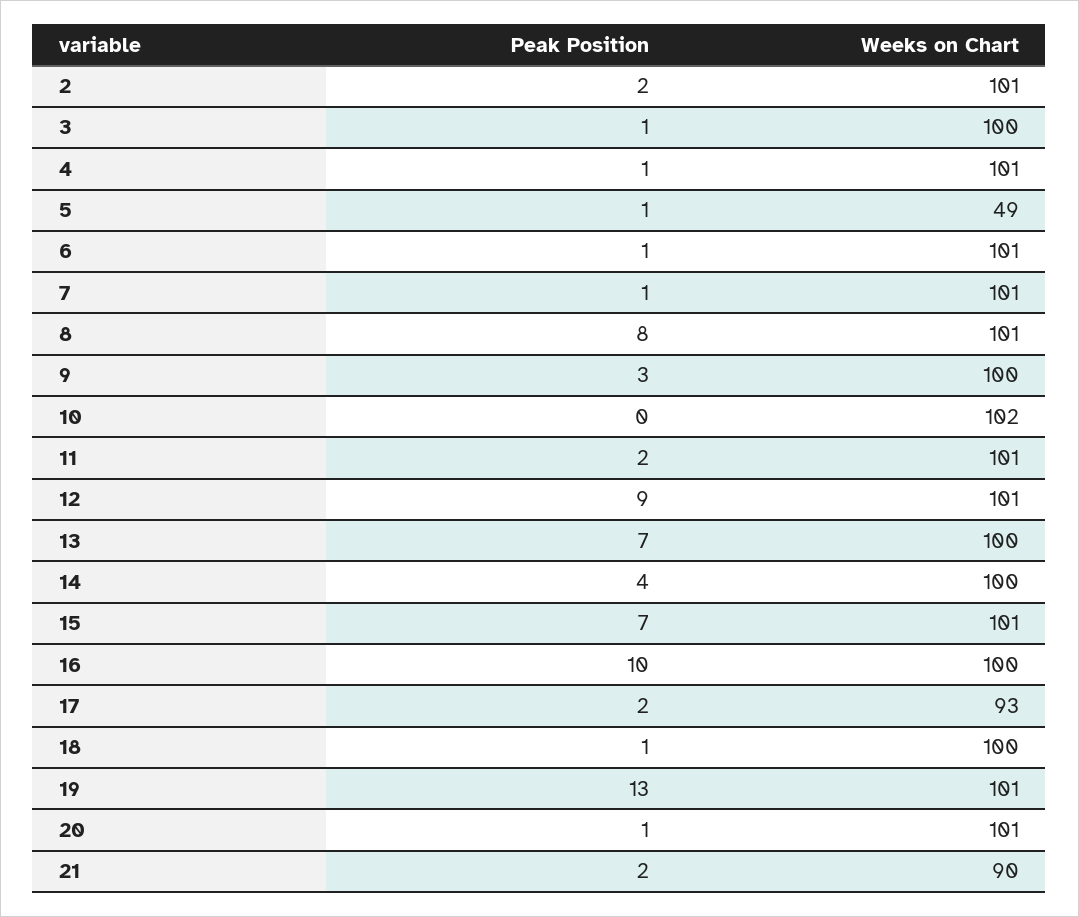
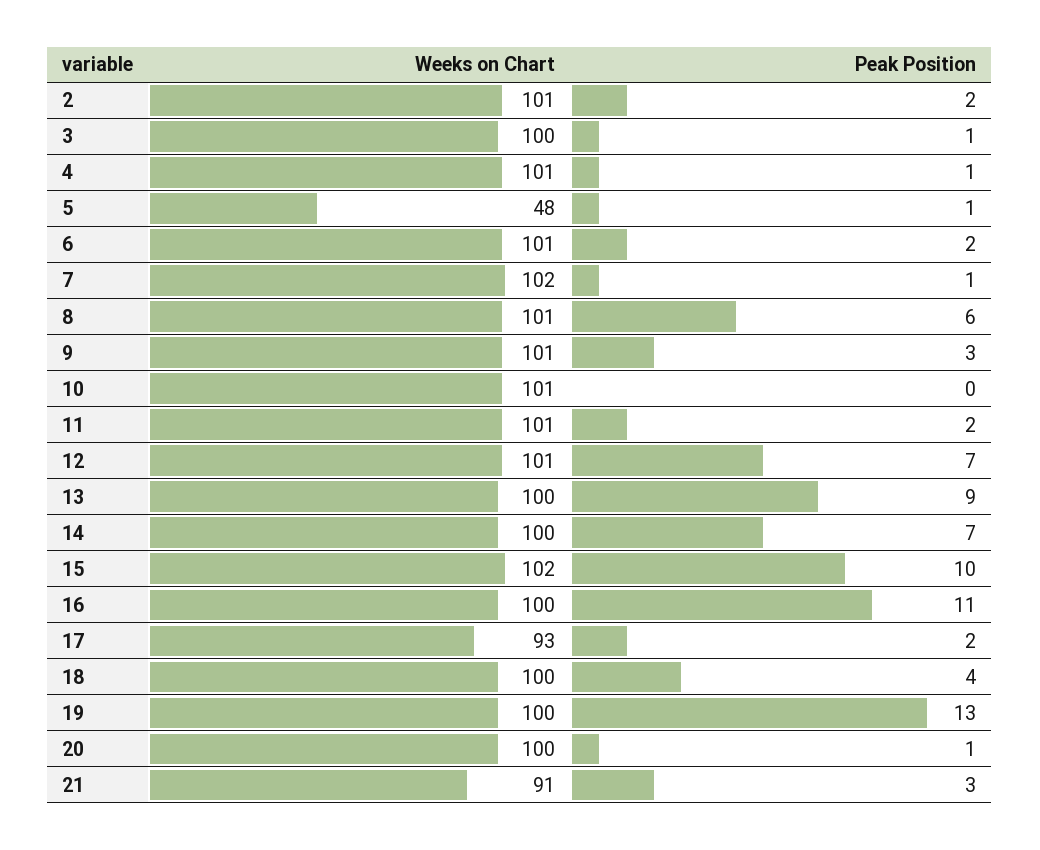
Weeks on Chart, 5: 49 -> 48
Peak Position, 6: 1 -> 2
Weeks on Chart, 7: 101 -> 102
Peak Position, 8: 8 -> 6
Weeks on Chart, 9: 100 -> 101
Weeks on Chart, 10: 102 -> 101
Peak Position, 12: 9 -> 7
Peak Position, 13: 7 -> 9
Peak Position, 14: 4 -> 7
Peak Position, 15: 7 -> 10
Weeks on Chart, 15: 101 -> 102
Peak Position, 16: 10 -> 11
Peak Position, 18: 1 -> 4
Weeks on Chart, 19: 101 -> 100
Weeks on Chart, 20: 101 -> 100
Peak Position, 21: 2 -> 3
Weeks on Chart, 21: 90 -> 91

